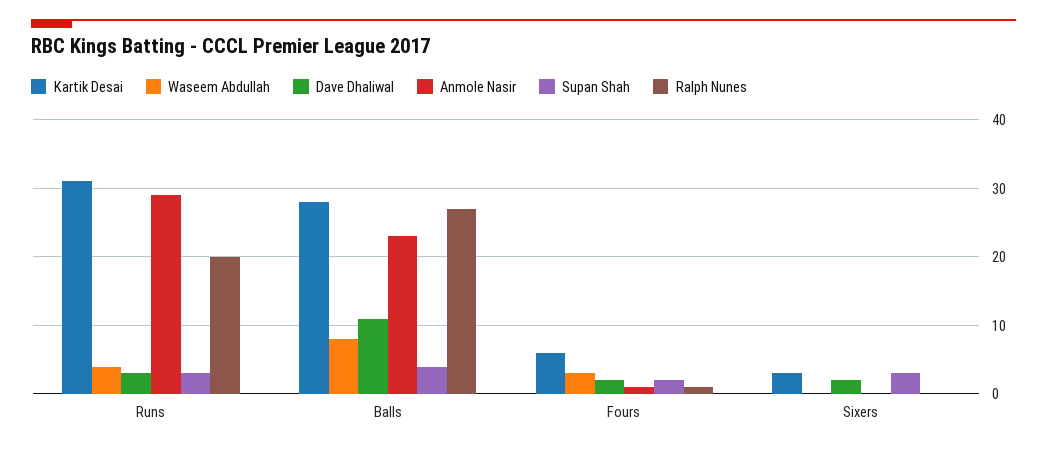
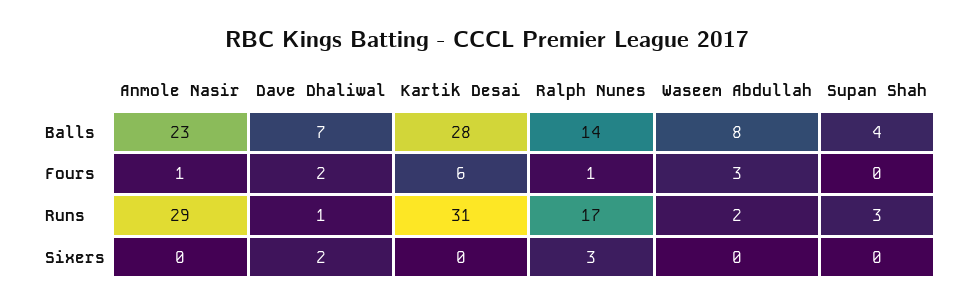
Waseem Abdullah, Runs: 4 -> 2
Dave Dhaliwal, Runs: 3 -> 1
Ralph Nunes, Runs: 20 -> 17
Dave Dhaliwal, Balls: 11 -> 7
Ralph Nunes, Balls: 27 -> 14
Supan Shah, Fours: 2 -> 0
Kartik Desai, Sixers: 3 -> 0
Supan Shah, Sixers: 3 -> 0
Ralph Nunes, Sixers: 0 -> 3

